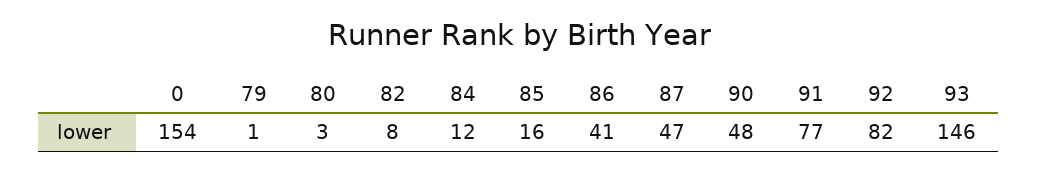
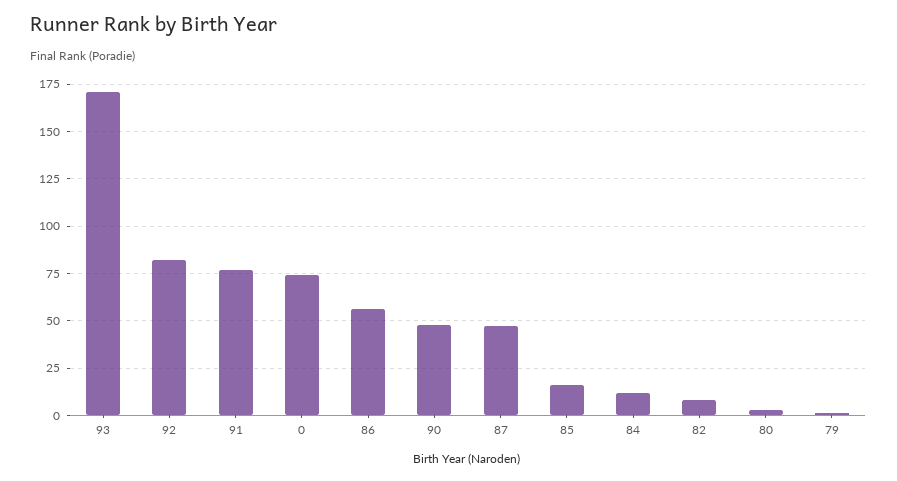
0: 154 -> 75
86: 41 -> 55
93: 146 -> 170

